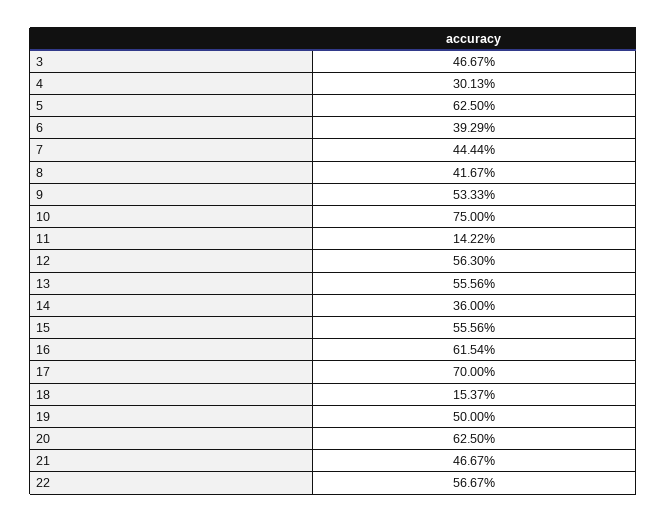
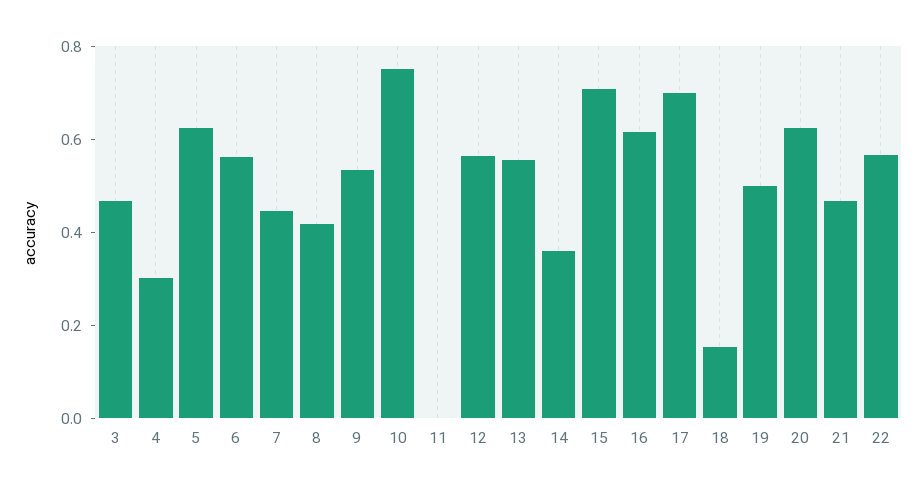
6: 0.3929 -> 0.55
11: 0.1422 -> 0
15: 0.5556 -> 0.7

